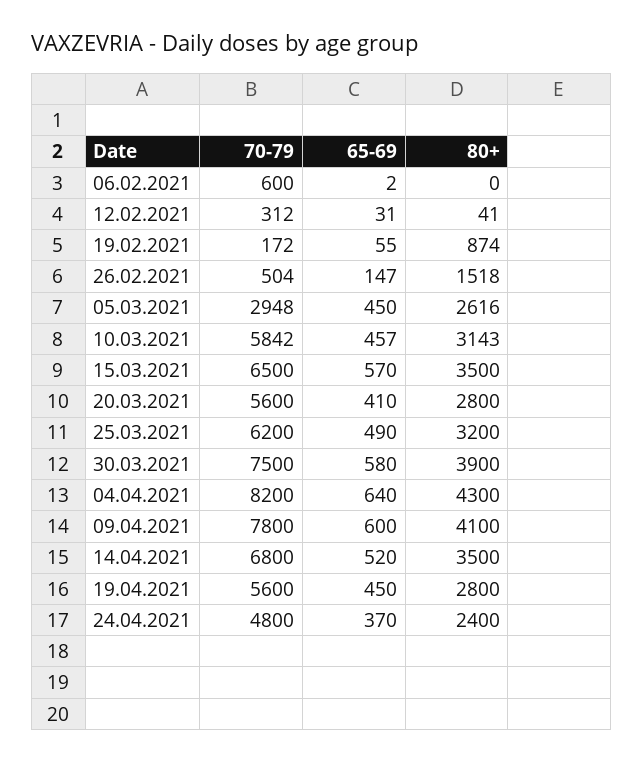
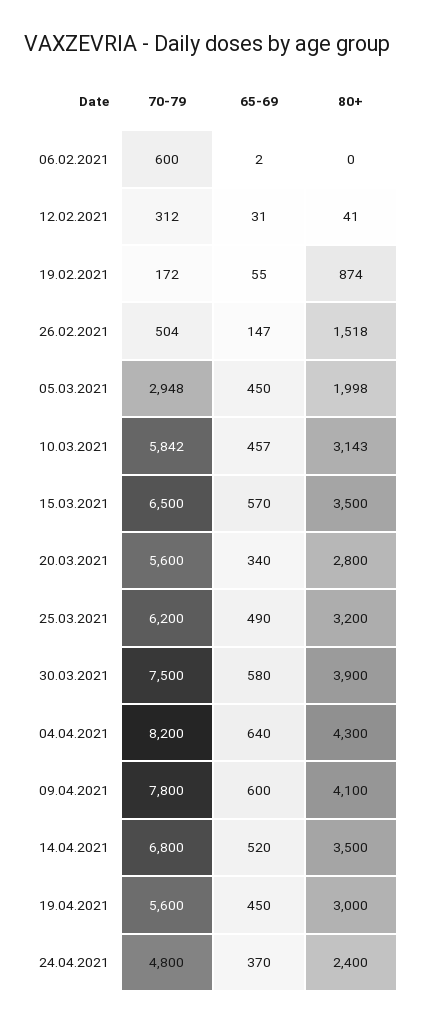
80+, 05.03.2021: 2616 -> 1998
65-69, 20.03.2021: 410 -> 340
80+, 19.04.2021: 2800 -> 3000

